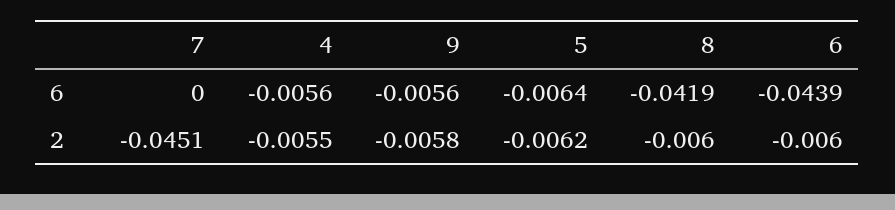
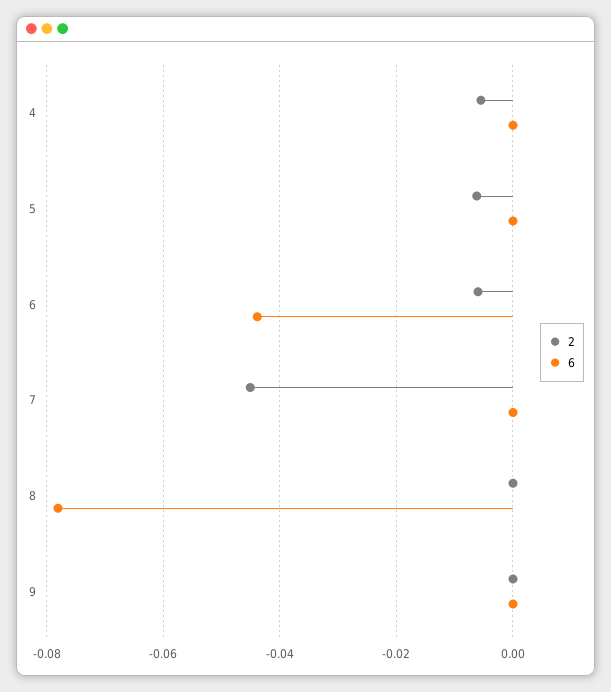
6, 4: -0.0056 -> 0
6, 9: -0.0056 -> 0
6, 5: -0.0064 -> 0
6, 8: -0.0419 -> -0.078
2, 9: -0.0058 -> 0
2, 8: -0.006 -> 0

